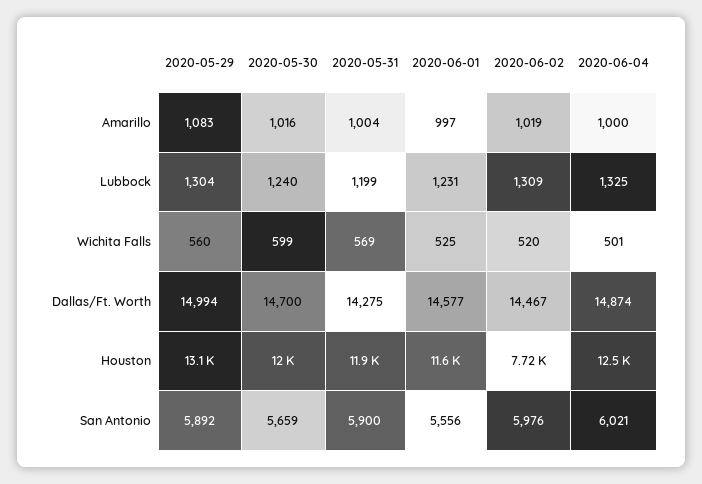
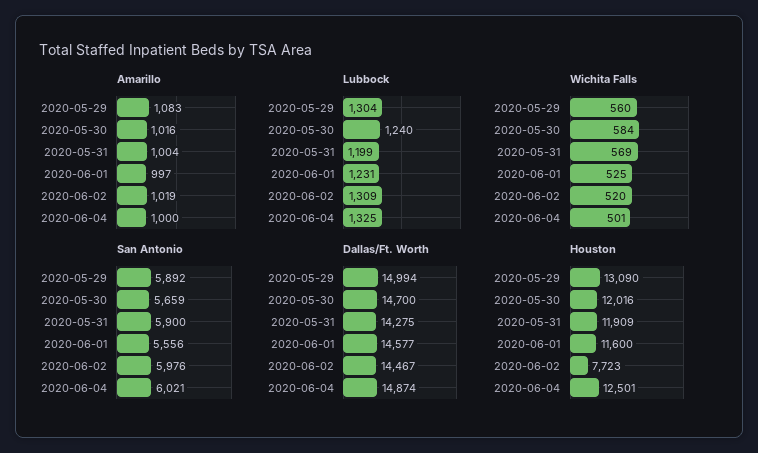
Wichita Falls, 2020-05-30: 599 -> 584

